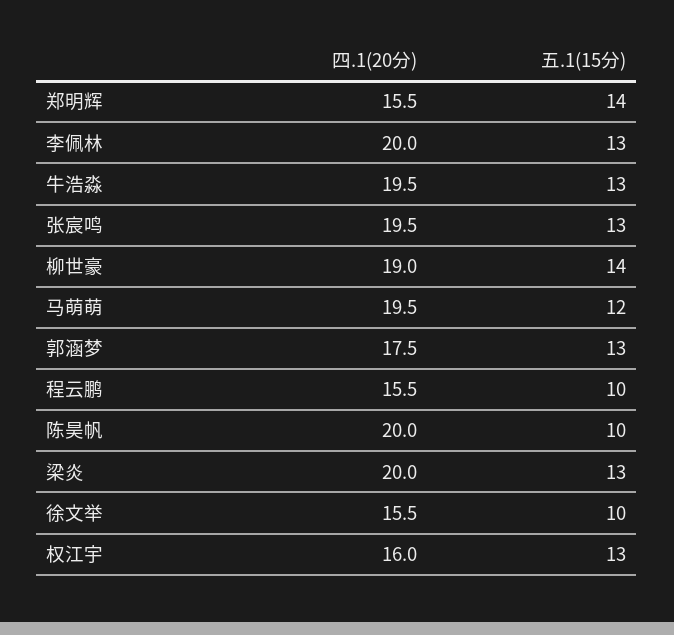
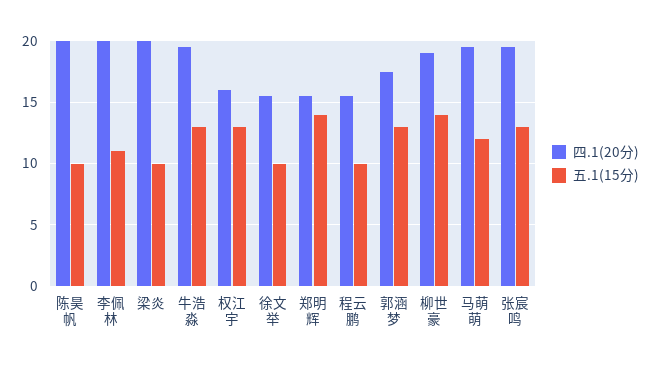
五.1(15分), 李佩林: 13 -> 11
五.1(15分), 梁炎: 13 -> 10

